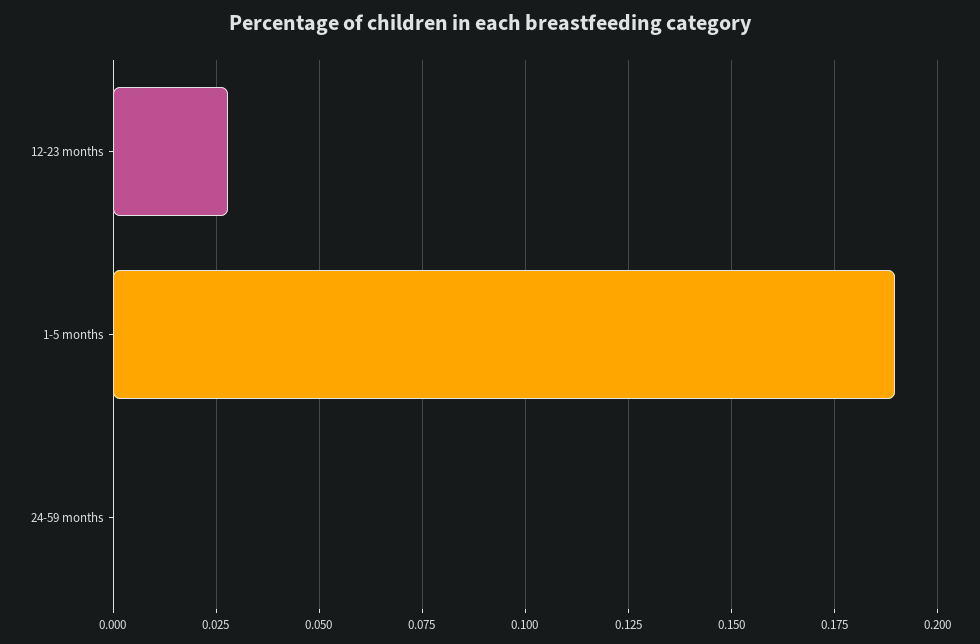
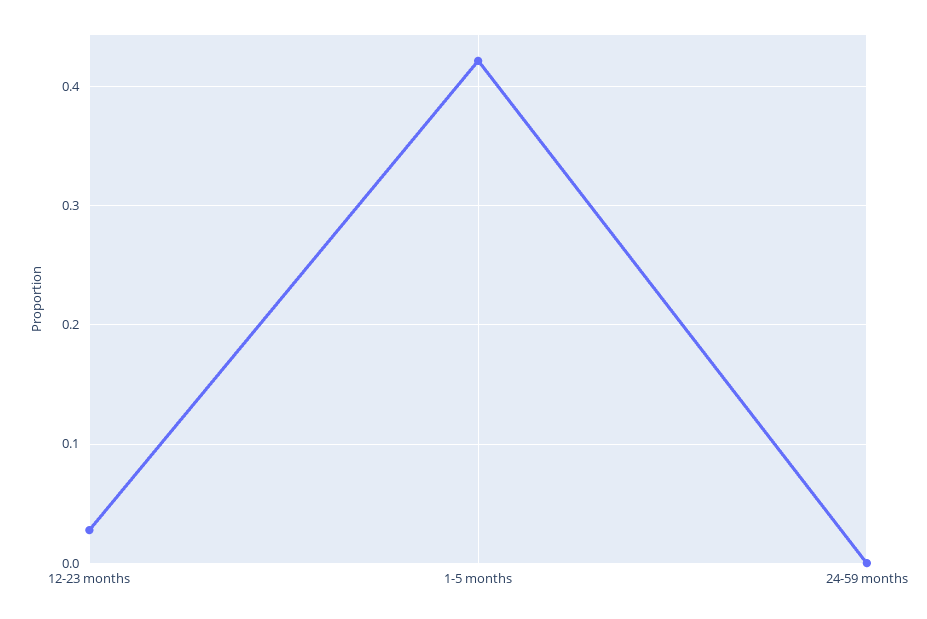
1-5 months: 0.19 -> 0.42

